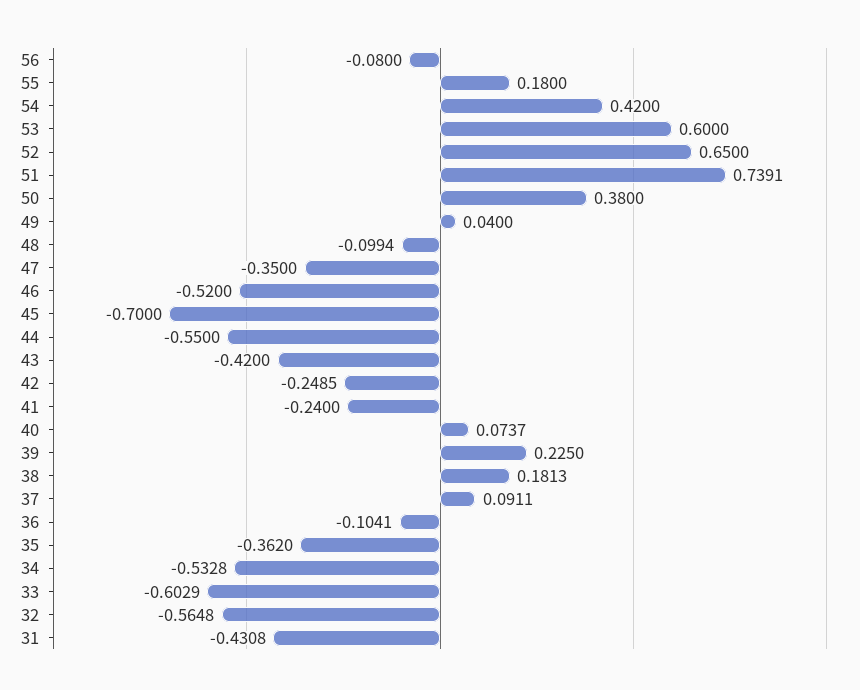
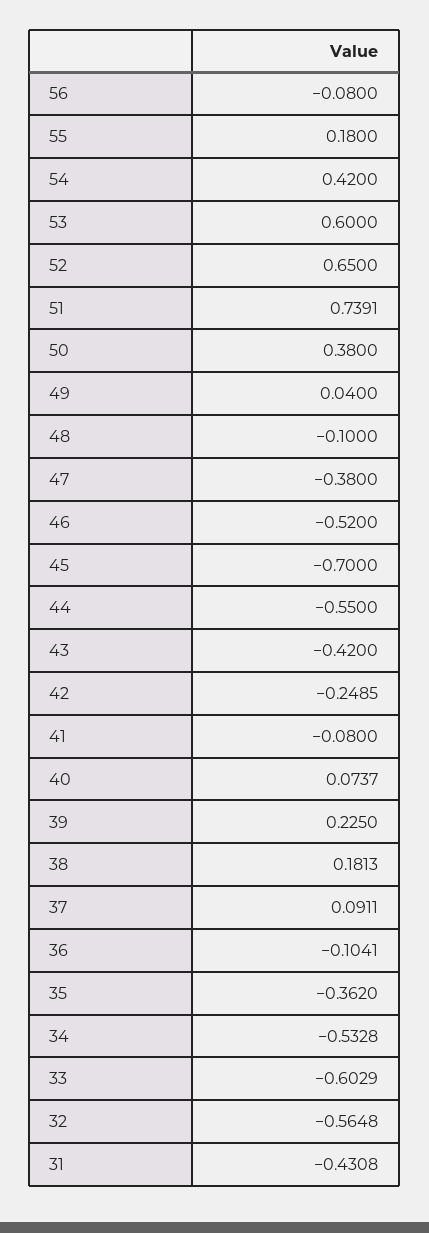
48: -0.0994 -> -0.1
47: -0.35 -> -0.38
41: -0.24 -> -0.08

